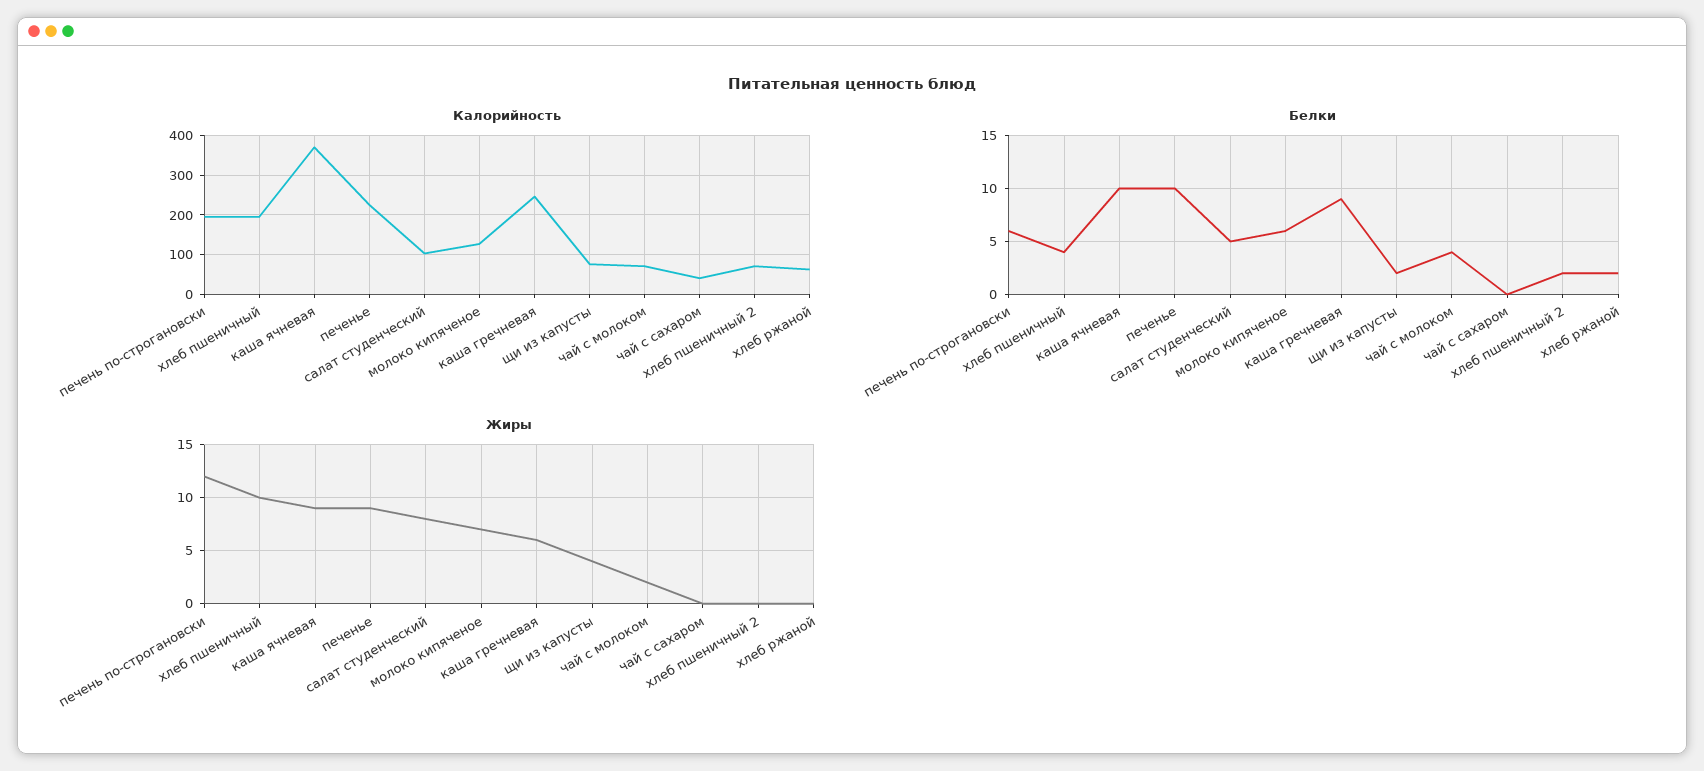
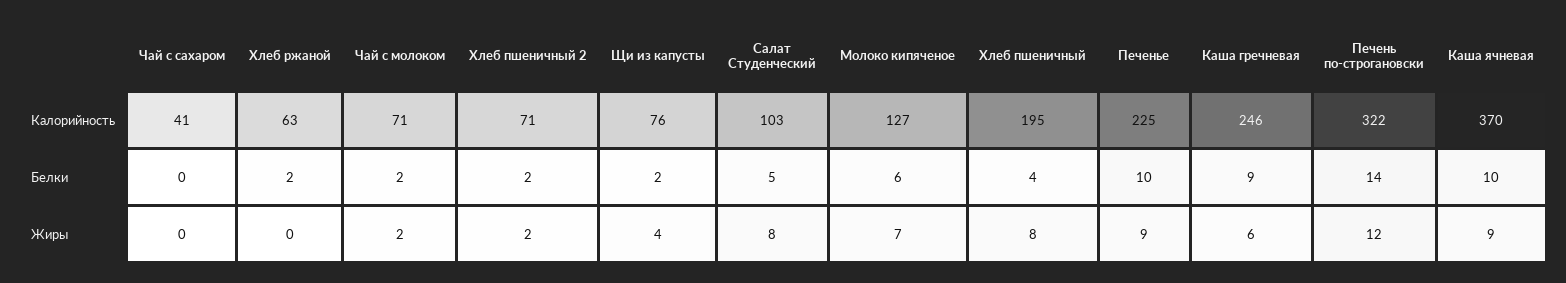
Калорийность, печень по-строгановски: 200 -> 322
Белки, печень по-строгановски: 6 -> 14
Белки, чай с молоком: 4 -> 2
Жиры, хлеб пшеничный: 10 -> 8
Жиры, хлеб пшеничный 2: 0 -> 2

